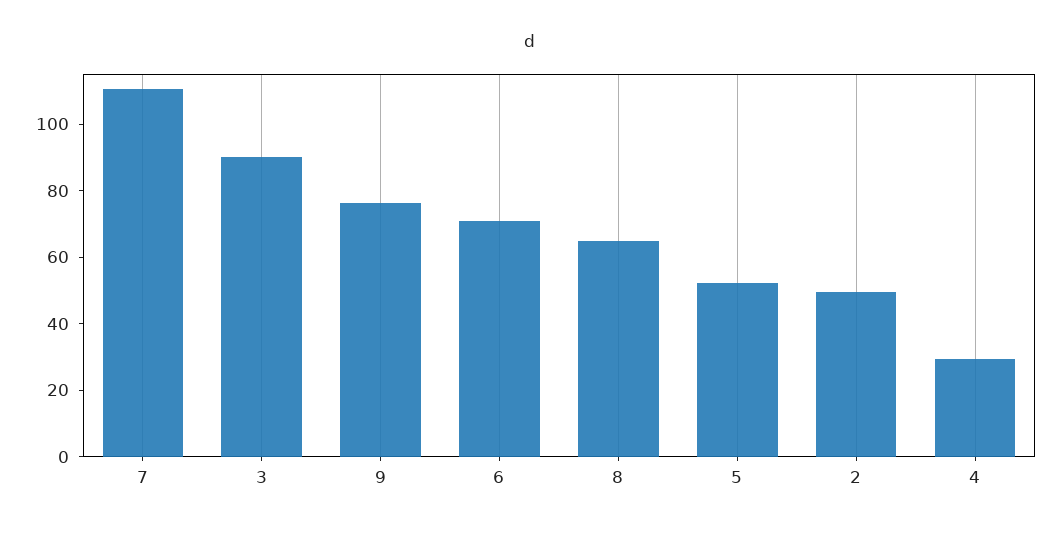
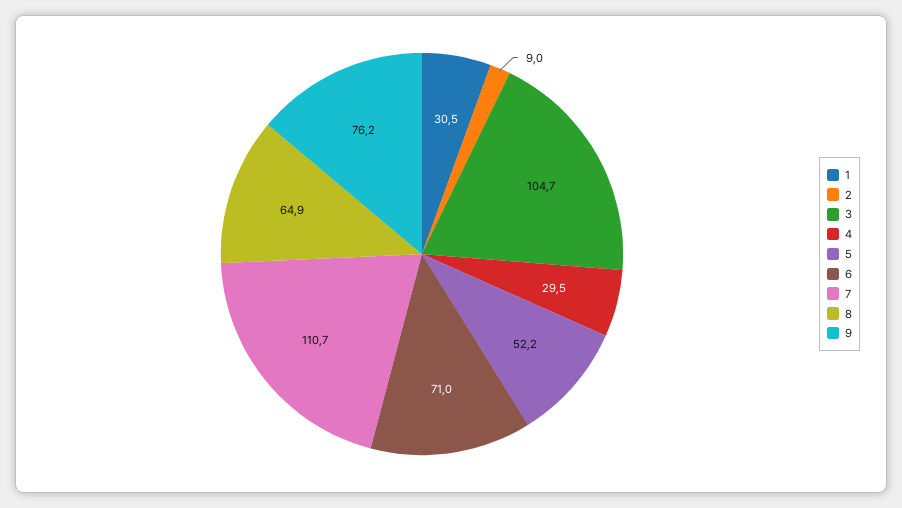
3: 90 -> 104.7
2: 50 -> 9
1: none -> 30.5

